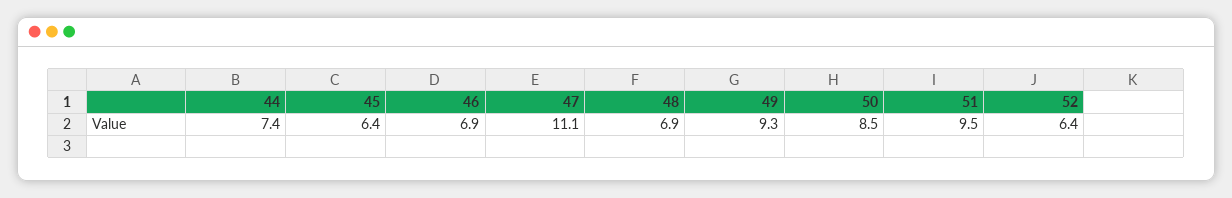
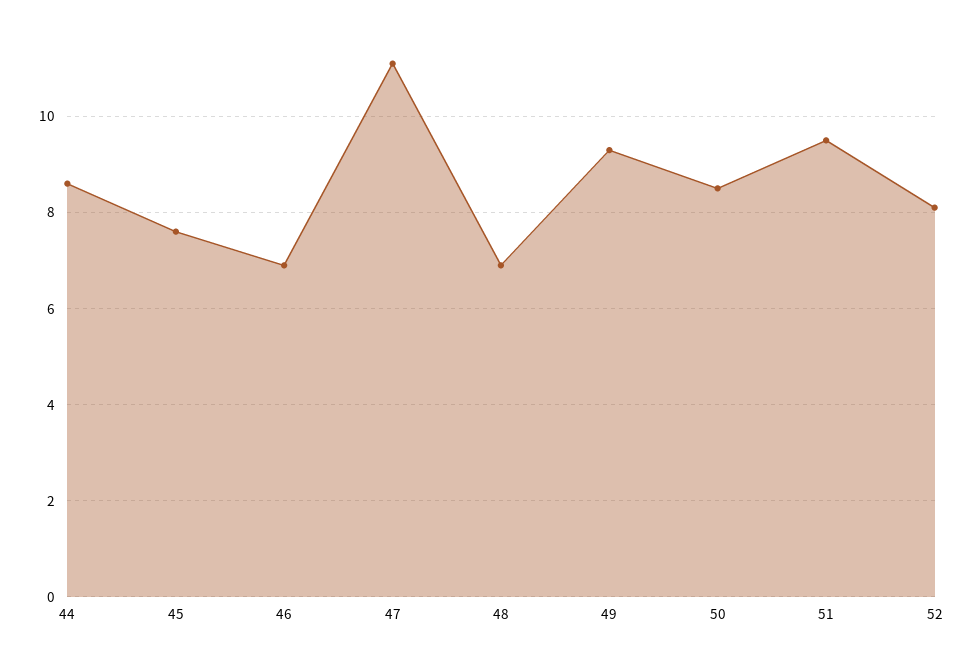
44: 7.4 -> 8.5
45: 6.4 -> 7.5
52: 6.4 -> 8

